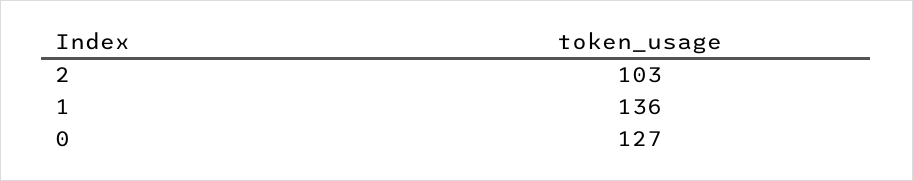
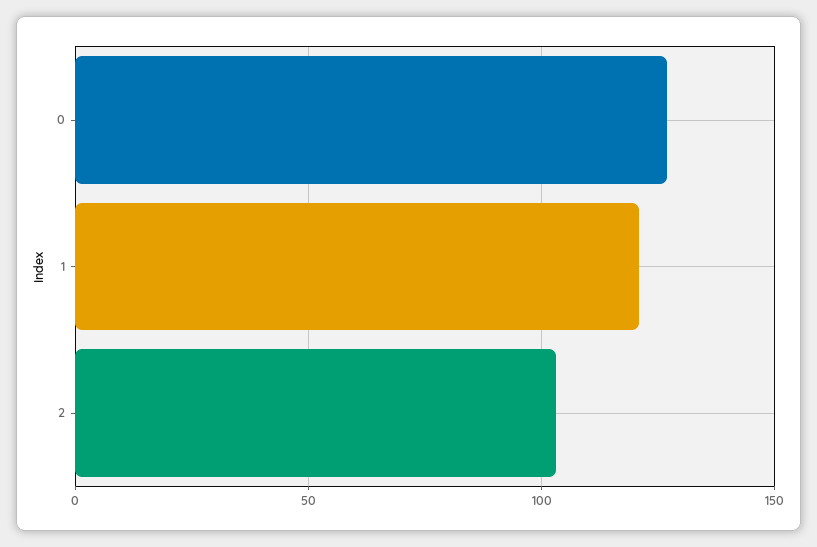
1: 136 -> 120

